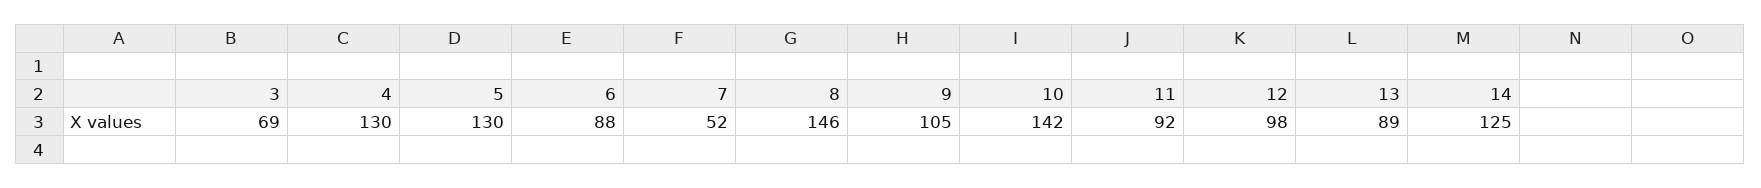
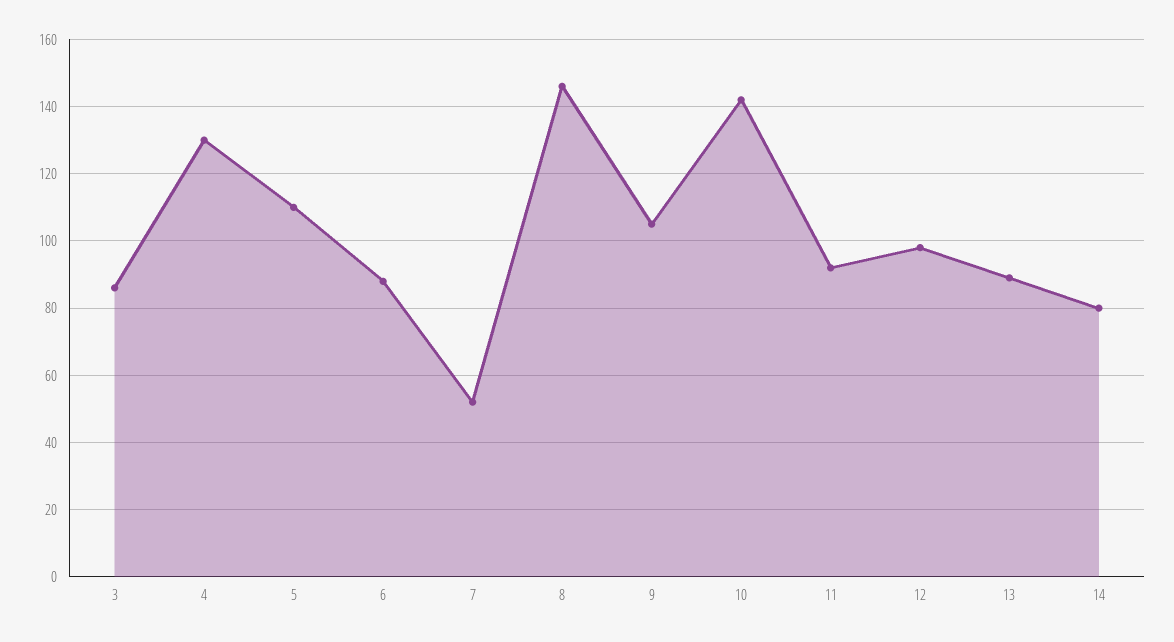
3: 69 -> 85
5: 130 -> 110
14: 125 -> 80

